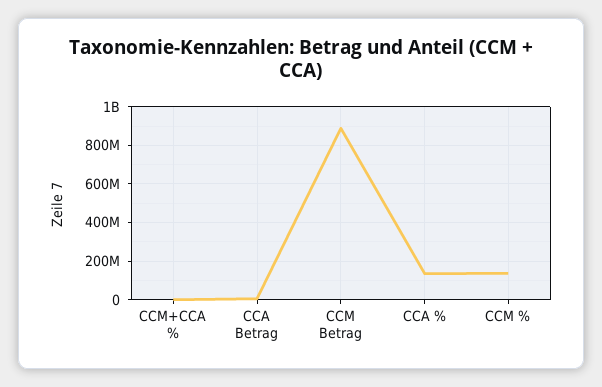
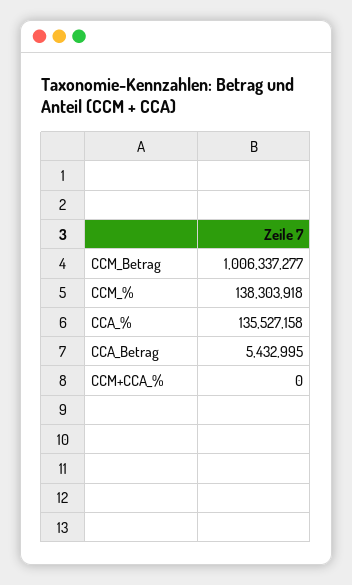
CCM Betrag: 900000000 -> 1006337277

